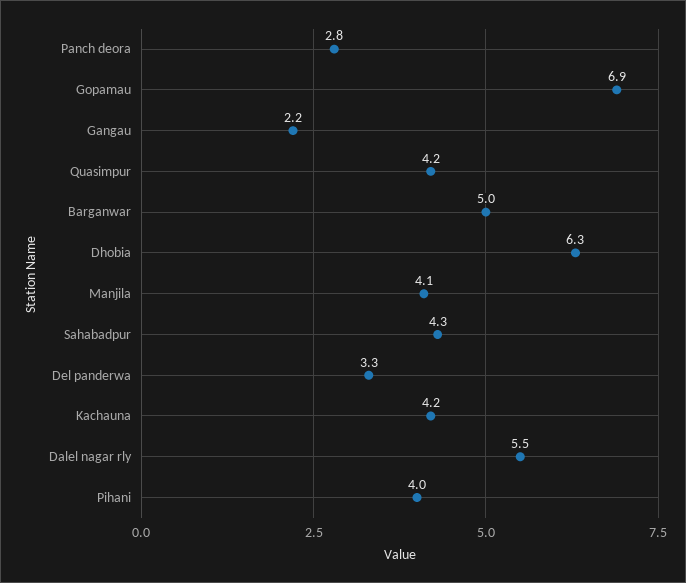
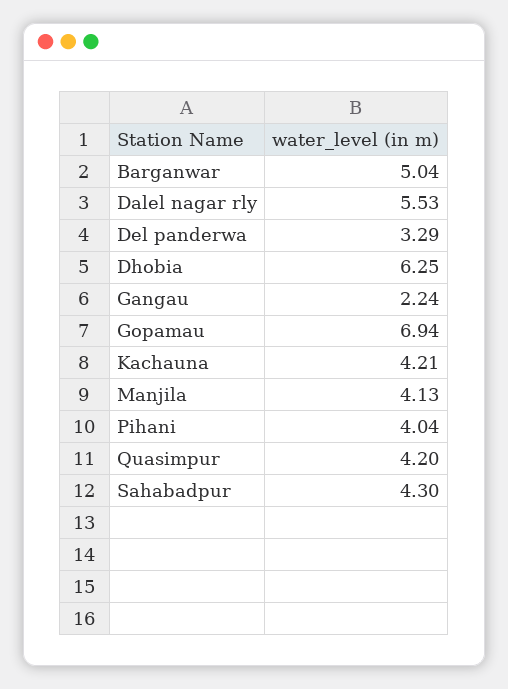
Panch deora: 2.8 -> none

